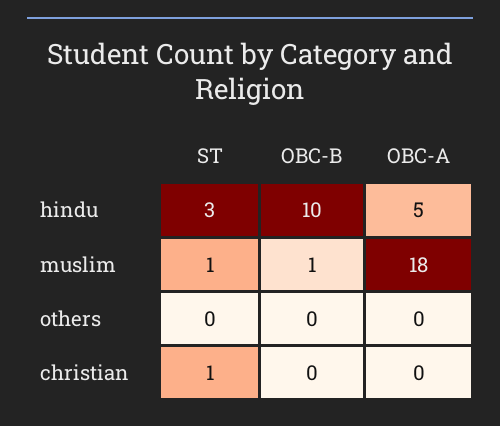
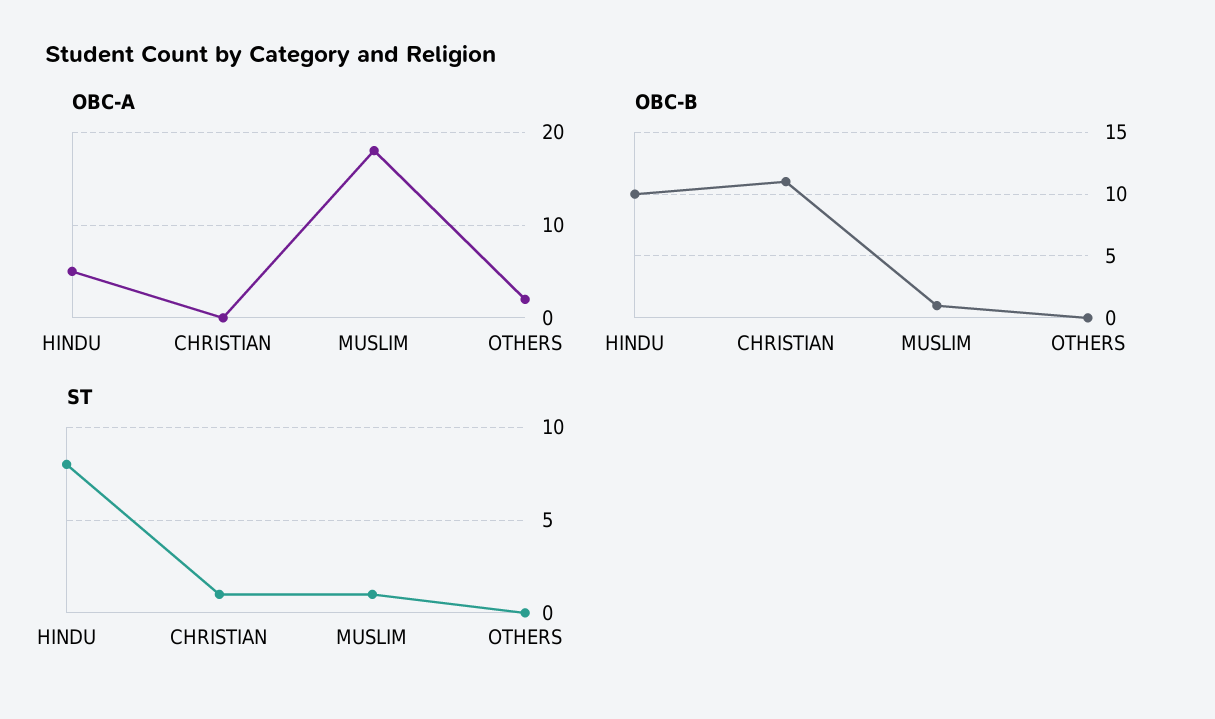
ST, hindu: 3 -> 8
OBC-A, others: 0 -> 2
OBC-B, christian: 0 -> 11

